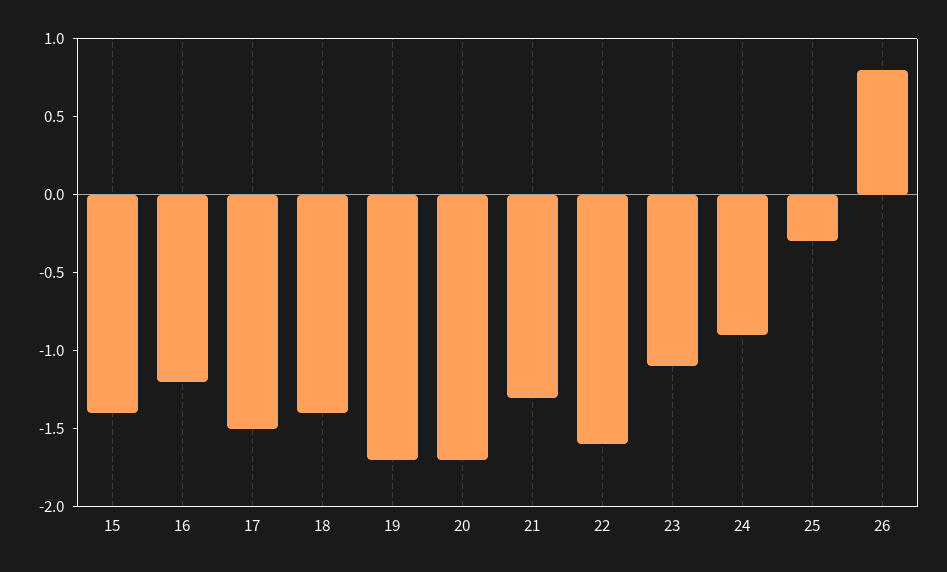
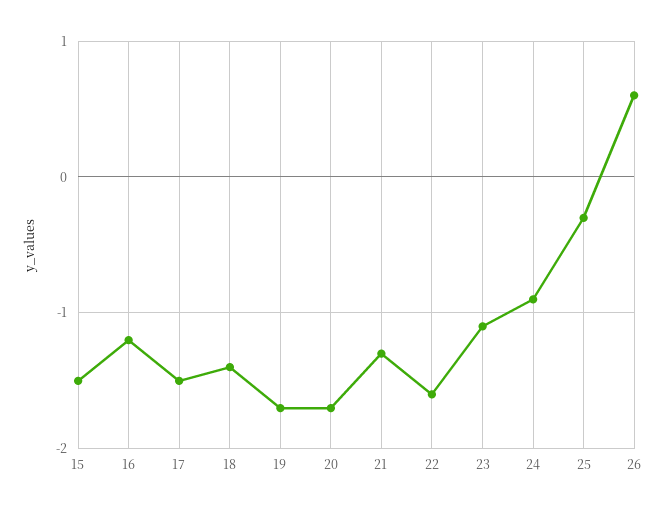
15: -1.4 -> -1.5
26: 0.8 -> 0.6

